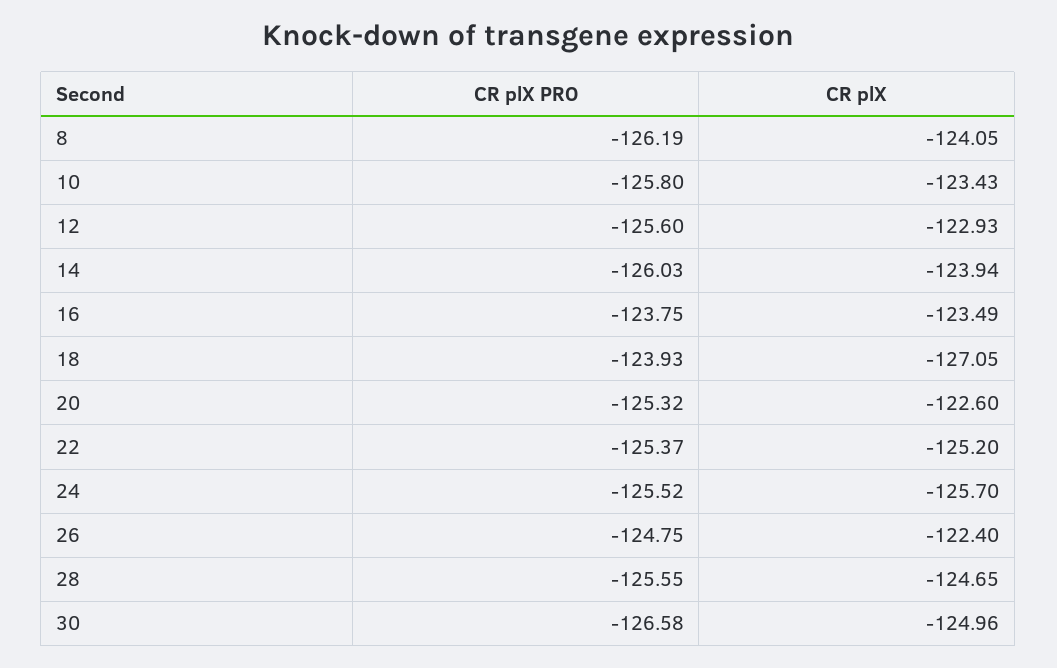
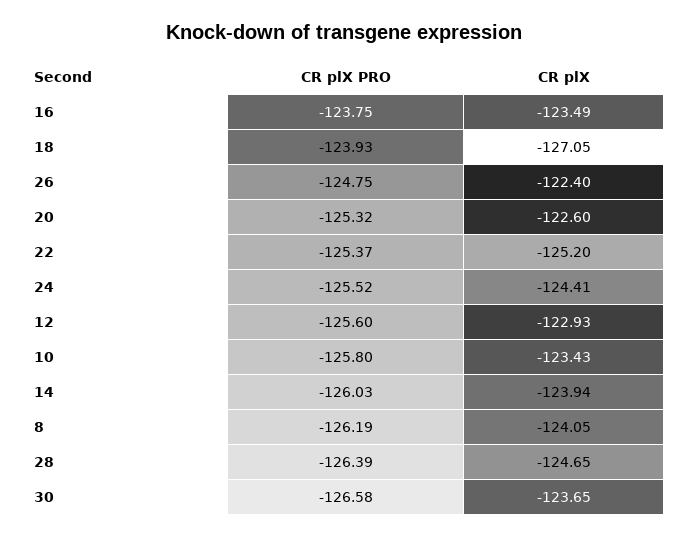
CR plX, 24: -125.7 -> -124.41
CR plX PRO, 28: -125.55 -> -126.39
CR plX, 30: -124.96 -> -123.65

